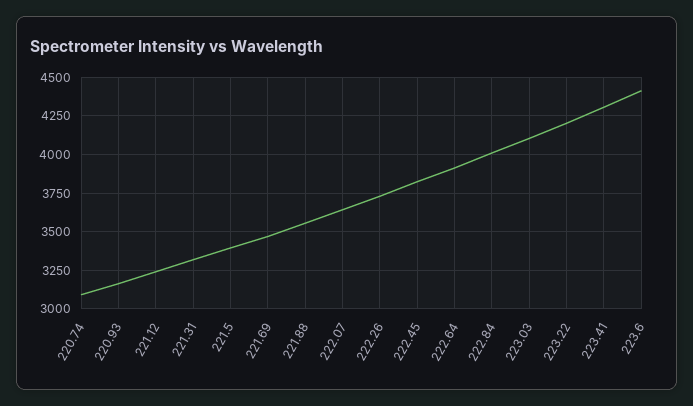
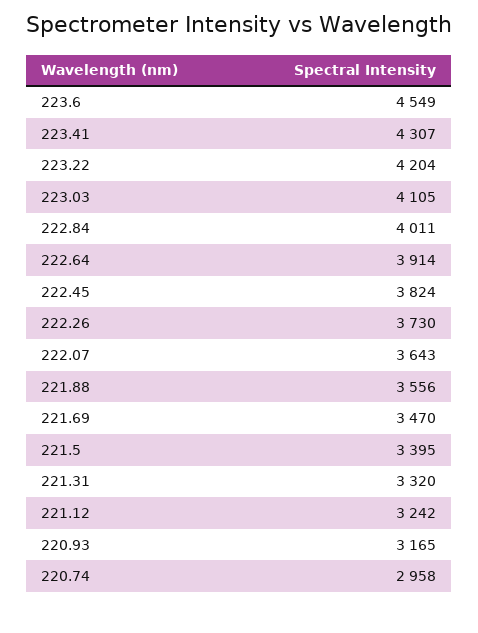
220.74: 3100 -> 2958
223.6: 4400 -> 4549

